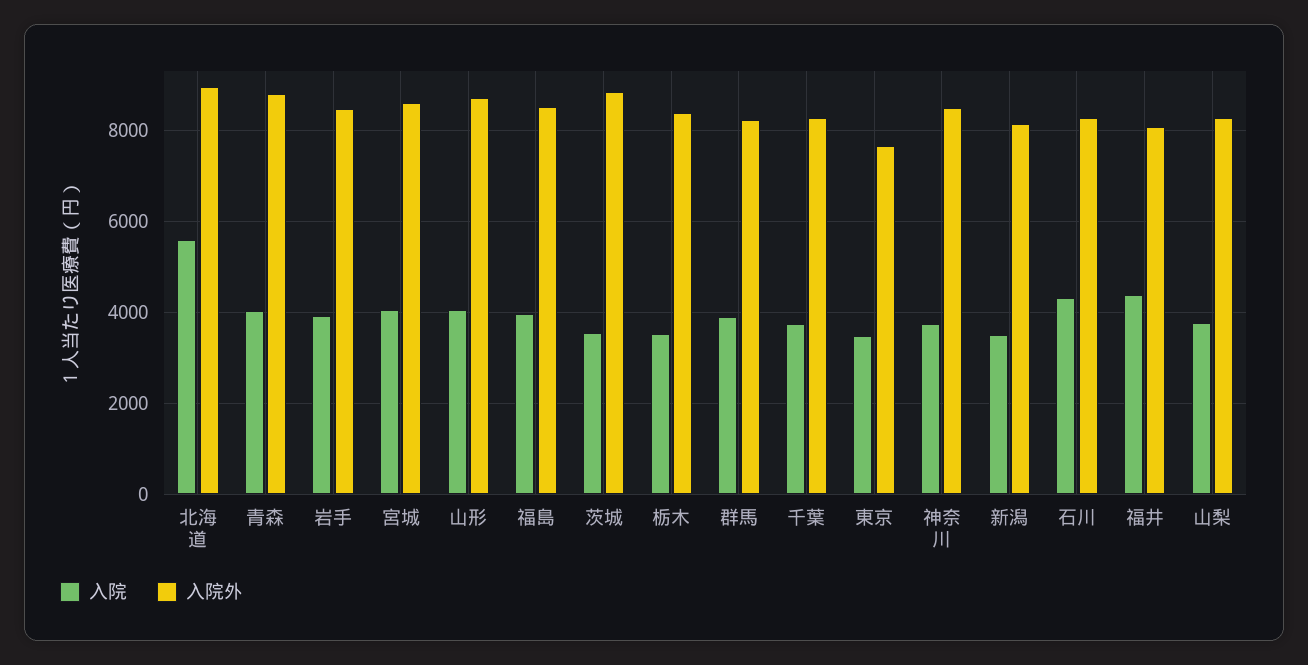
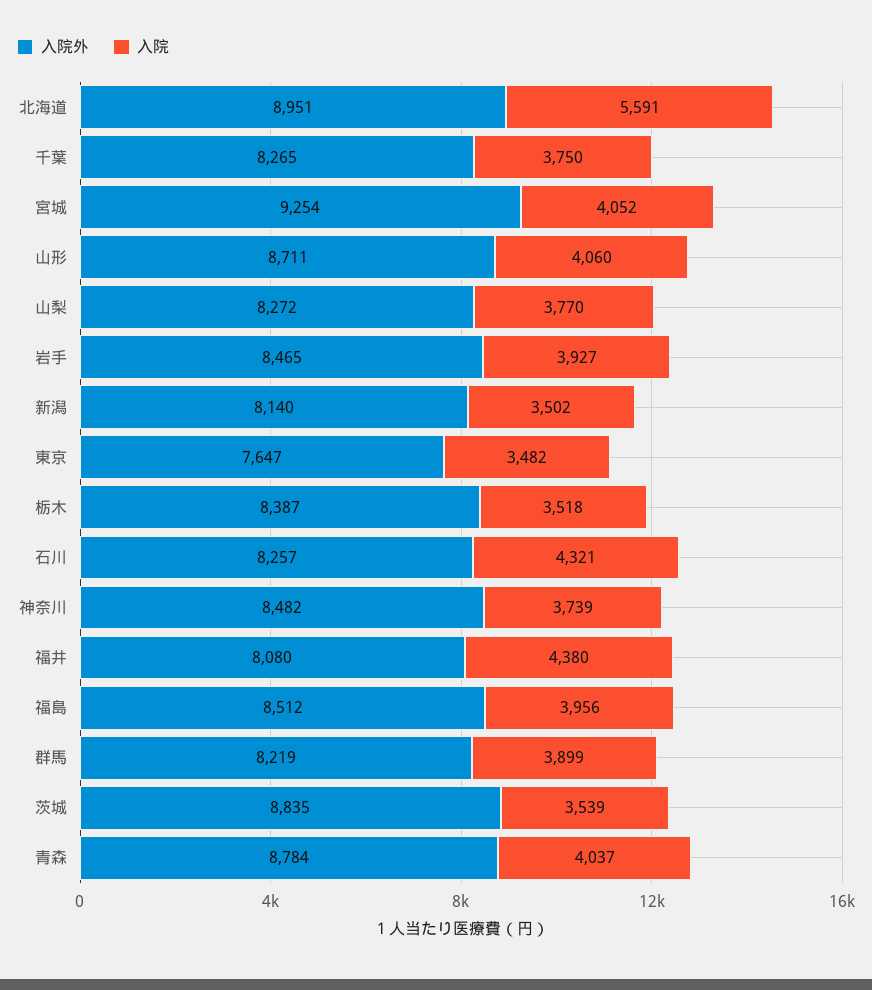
入院外, 宮城: 8600 -> 9254

